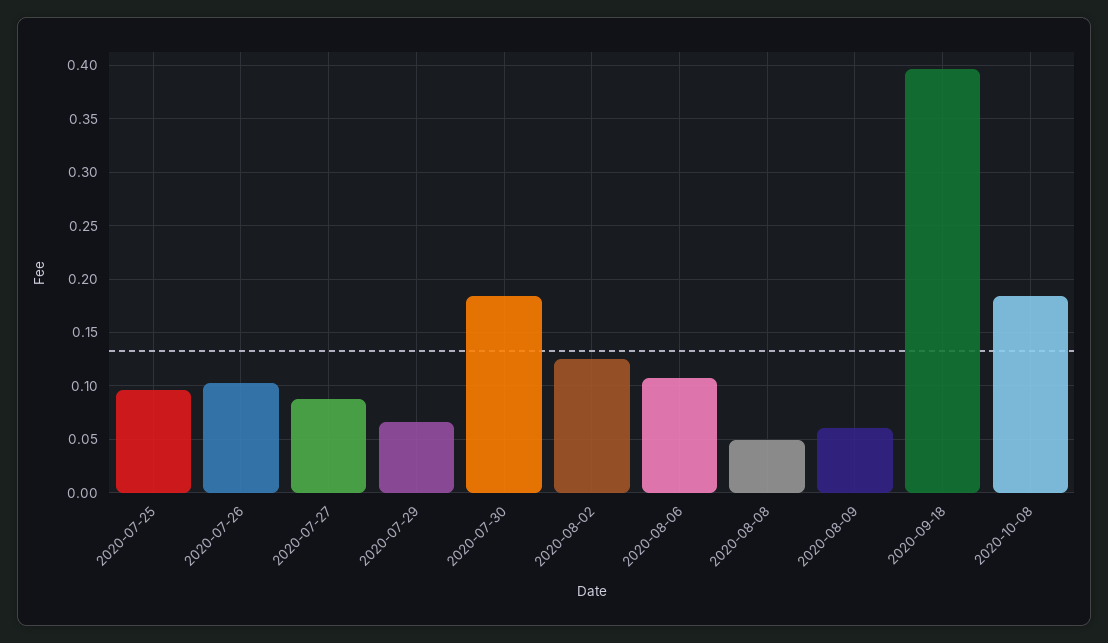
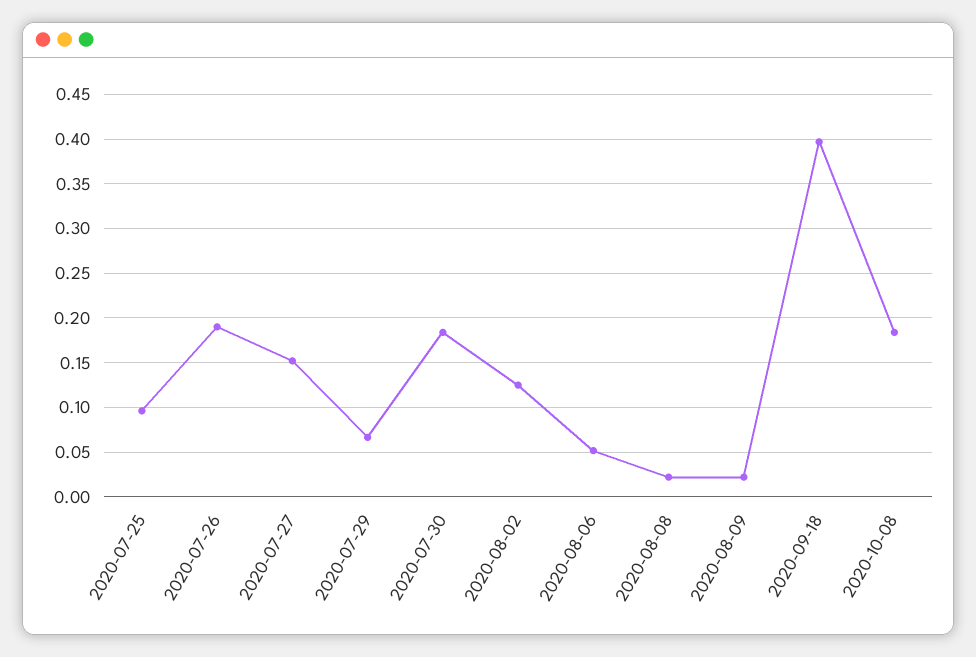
2020-07-26: 0.1 -> 0.19
2020-07-27: 0.09 -> 0.15
2020-08-06: 0.11 -> 0.05
2020-08-08: 0.05 -> 0.02
2020-08-09: 0.06 -> 0.02

